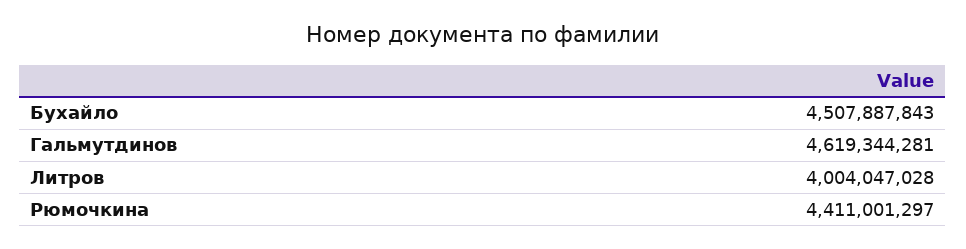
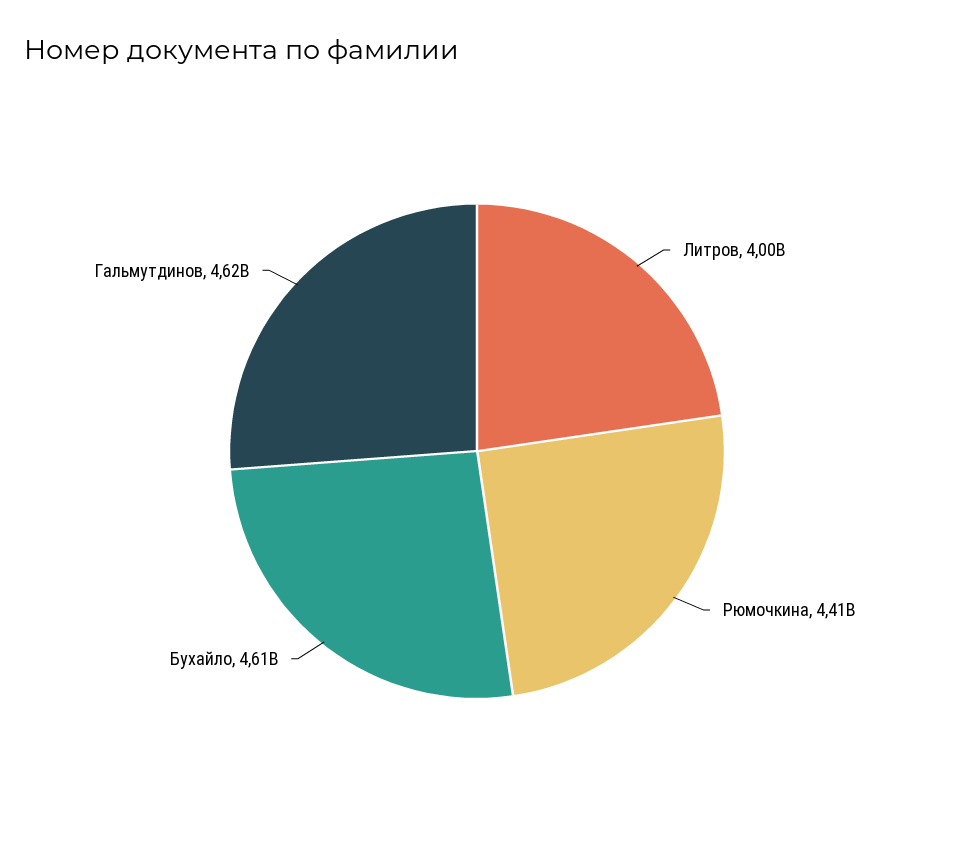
Бухайло: 4507887843 -> 4610000000

